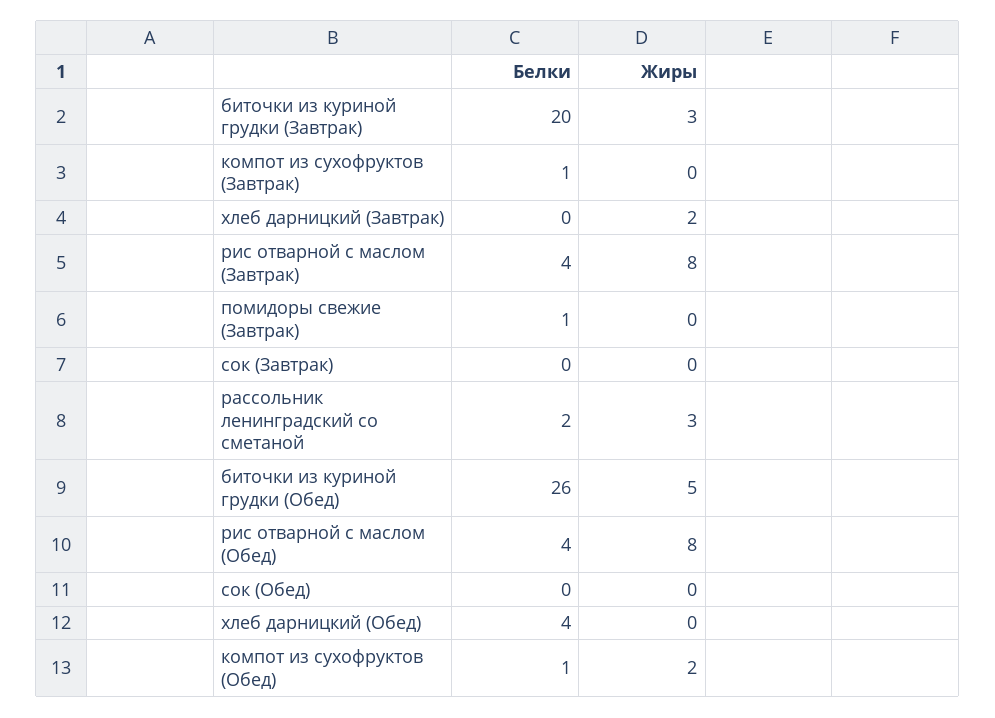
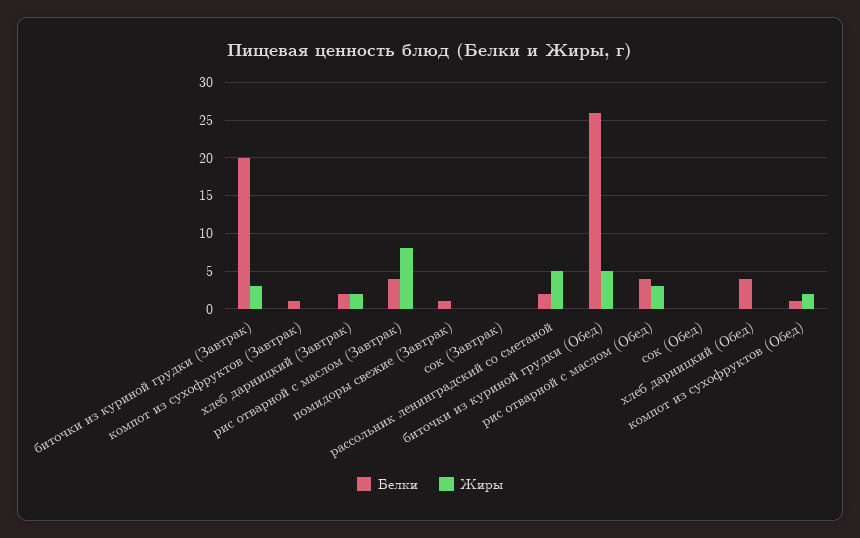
Белки, хлеб дарницкий (Завтрак): 0 -> 2
Жиры, рассольник ленинградский со сметаной: 3 -> 5
Жиры, рис отварной с маслом (Обед): 8 -> 3

